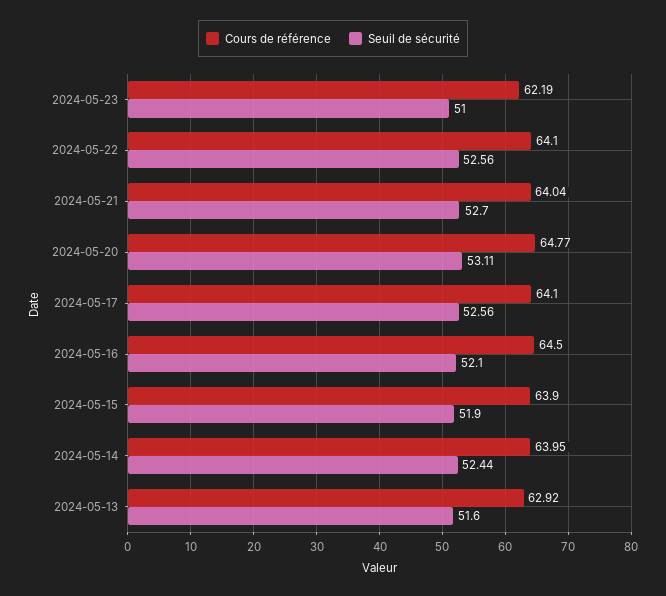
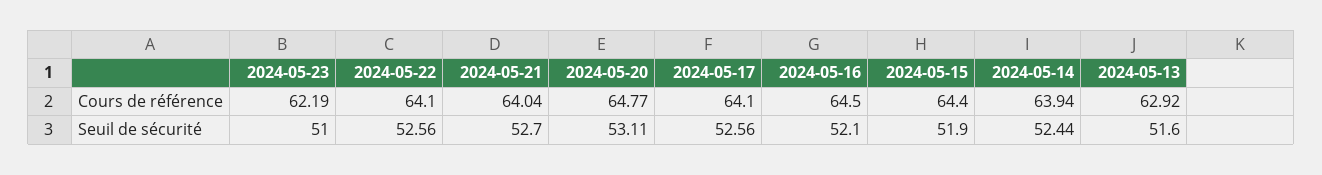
Cours de référence, 2024-05-15: 63.9 -> 64.4
Cours de référence, 2024-05-14: 63.95 -> 63.94

